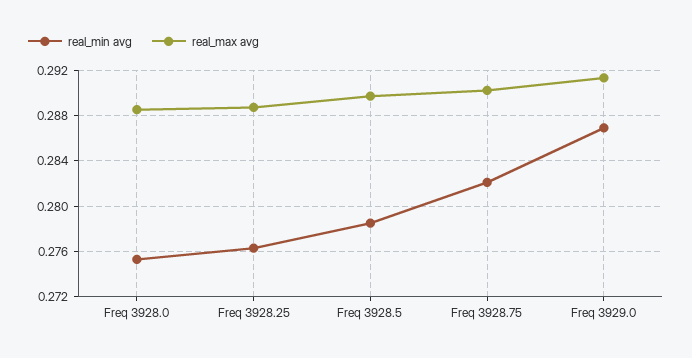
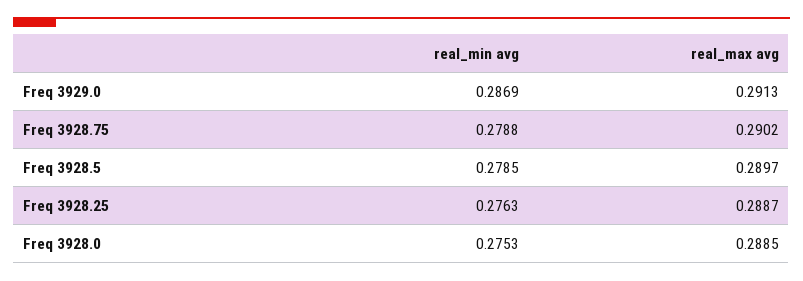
real_min avg, Freq 3928.75: 0.282 -> 0.2788

